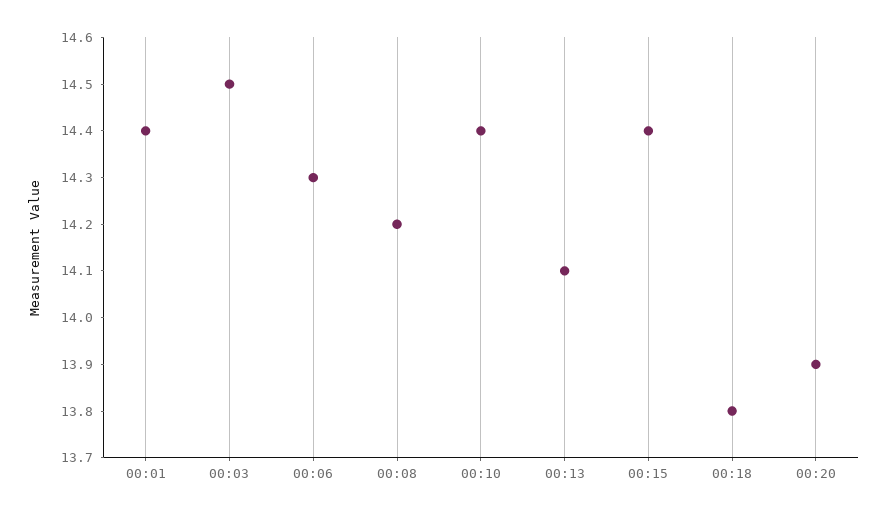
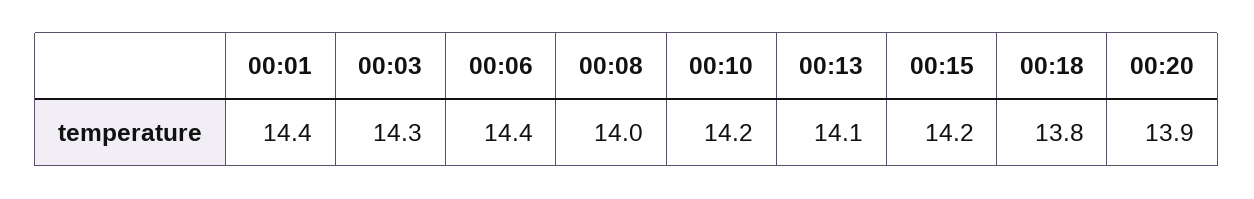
00:03: 14.5 -> 14.3
00:06: 14.3 -> 14.4
00:08: 14.2 -> 14
00:10: 14.4 -> 14.2
00:15: 14.4 -> 14.2

